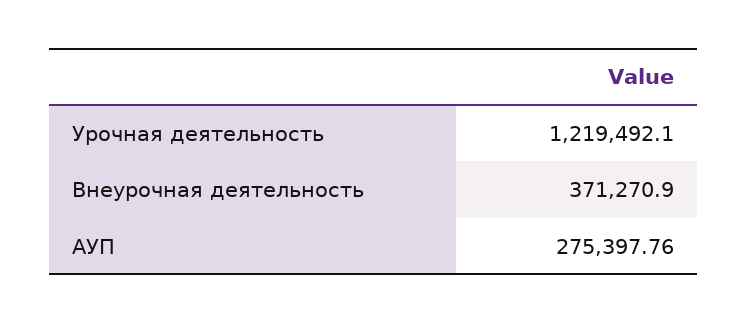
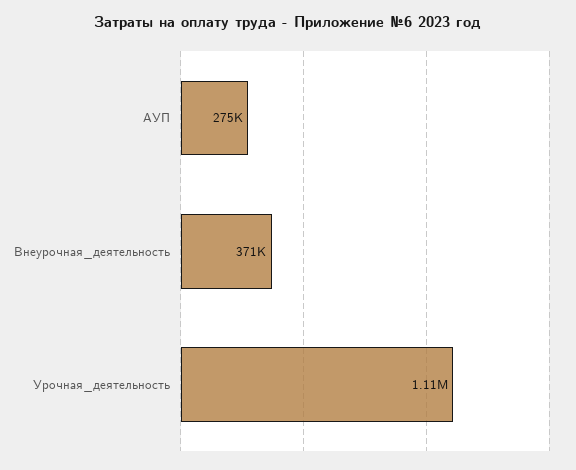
Урочная деятельность: 1219492.1 -> 1110000

